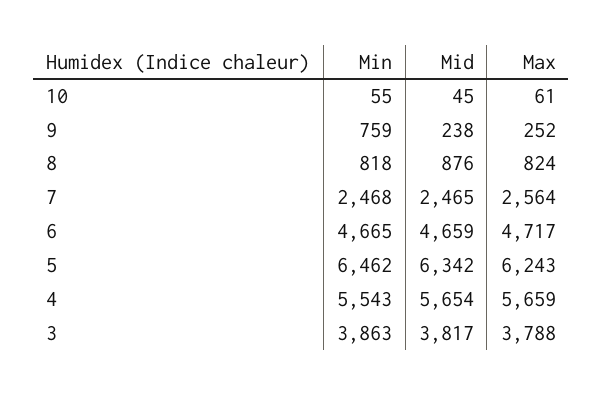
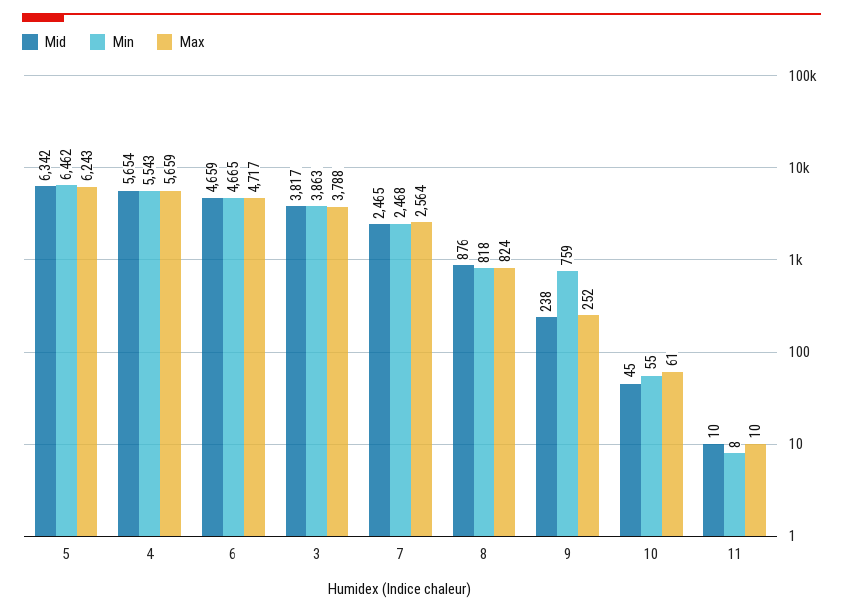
Mid, 11: none -> 10
Min, 11: none -> 8
Max, 11: none -> 10

